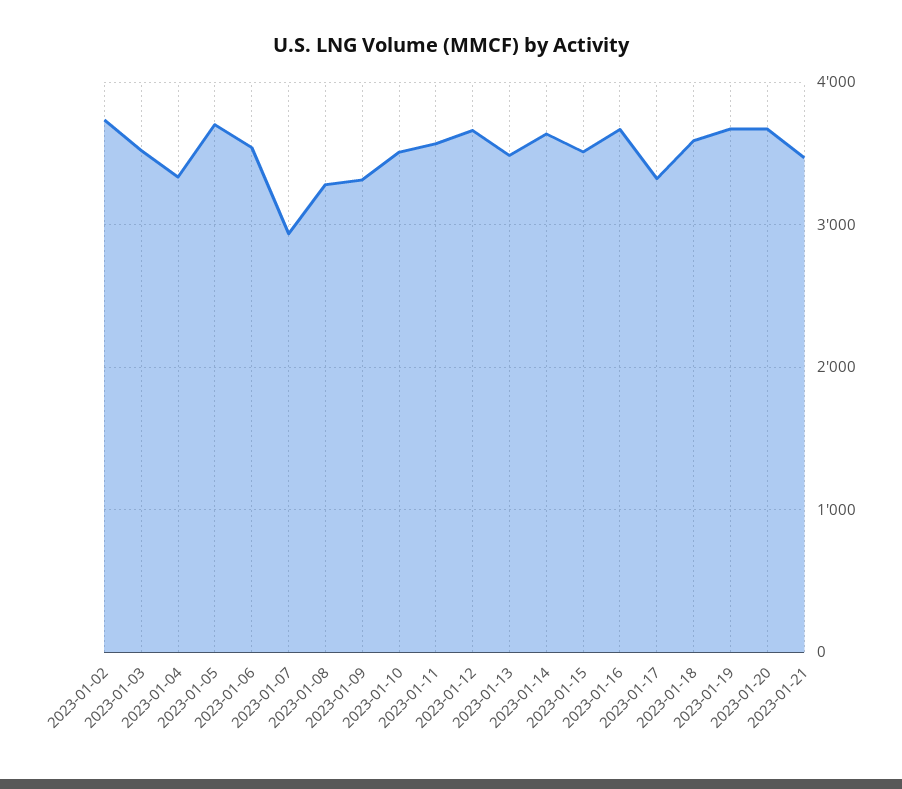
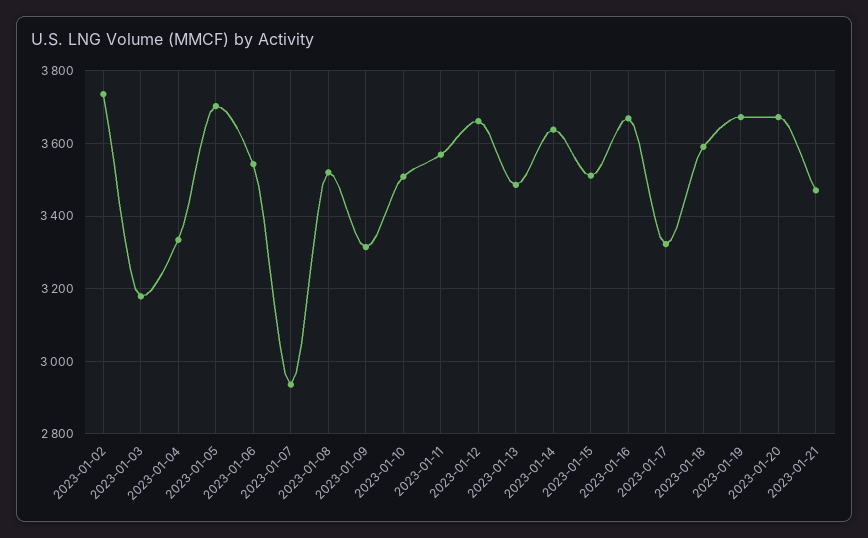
2023-01-03: 3500 -> 3180
2023-01-08: 3300 -> 3520

